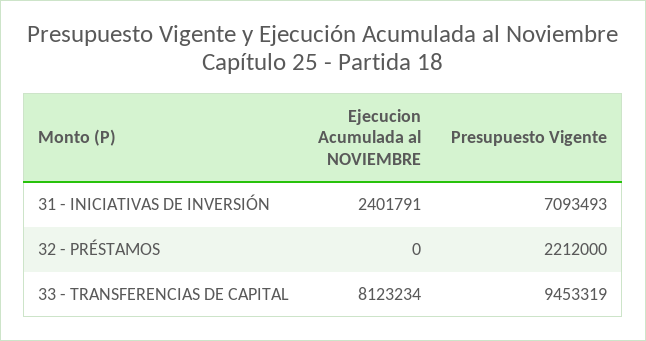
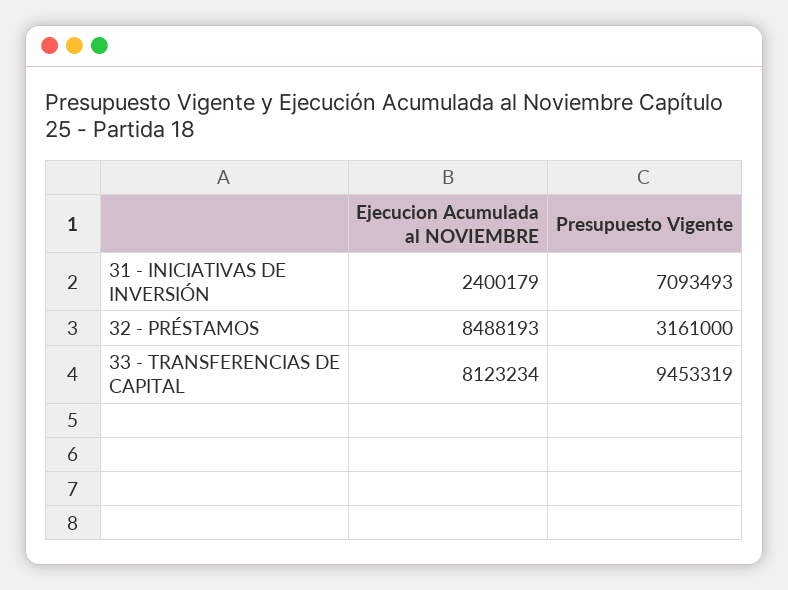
Ejecucion Acumulada al NOVIEMBRE, 31 - INICIATIVAS DE INVERSIÓN: 2401791 -> 2400179
Ejecucion Acumulada al NOVIEMBRE, 32 - PRÉSTAMOS: 0 -> 8488193
Presupuesto Vigente, 32 - PRÉSTAMOS: 2212000 -> 3161000

